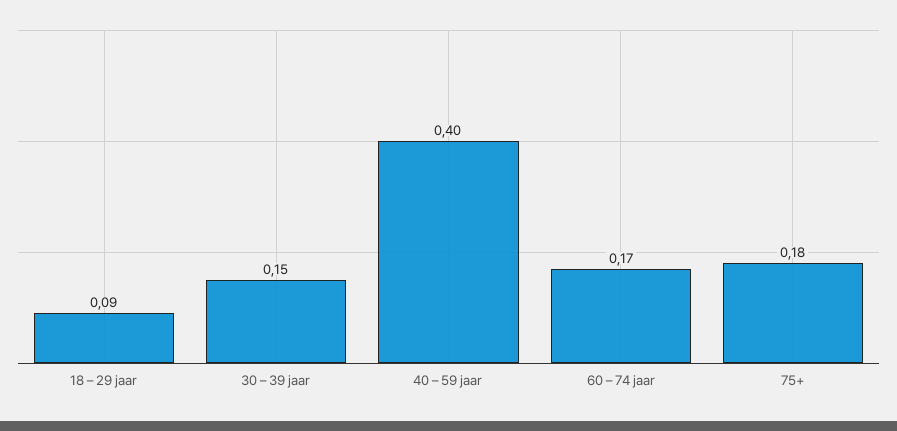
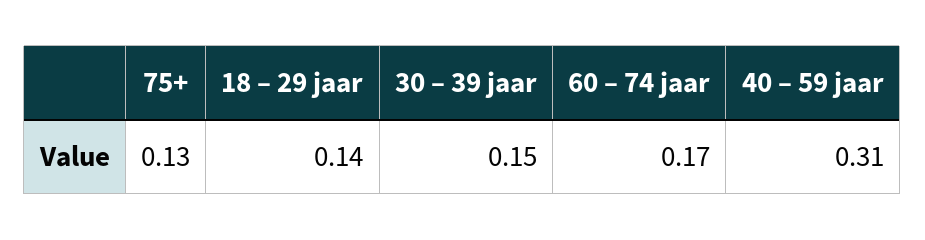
18 – 29 jaar: 0.09 -> 0.14
40 – 59 jaar: 0.4 -> 0.31
75+: 0.18 -> 0.13

